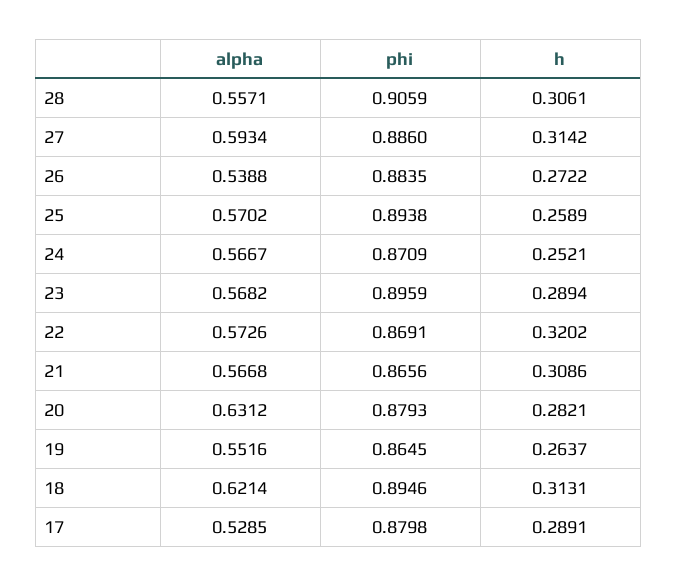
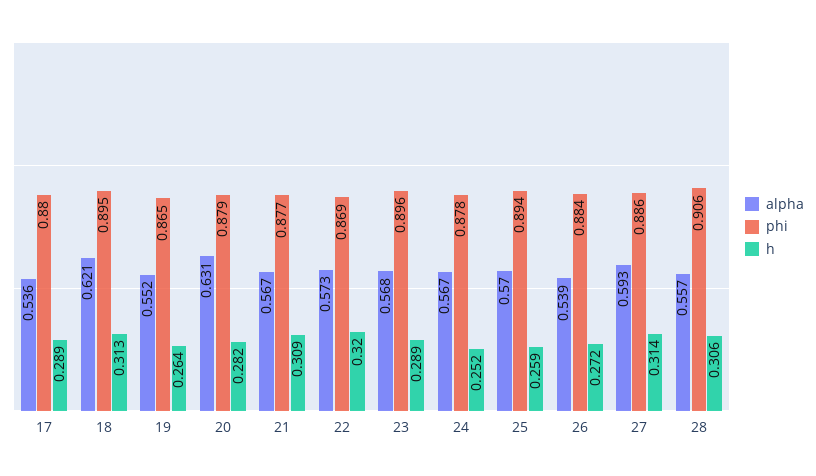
phi, 24: 0.8709 -> 0.878
phi, 21: 0.8656 -> 0.877
alpha, 17: 0.5285 -> 0.536

